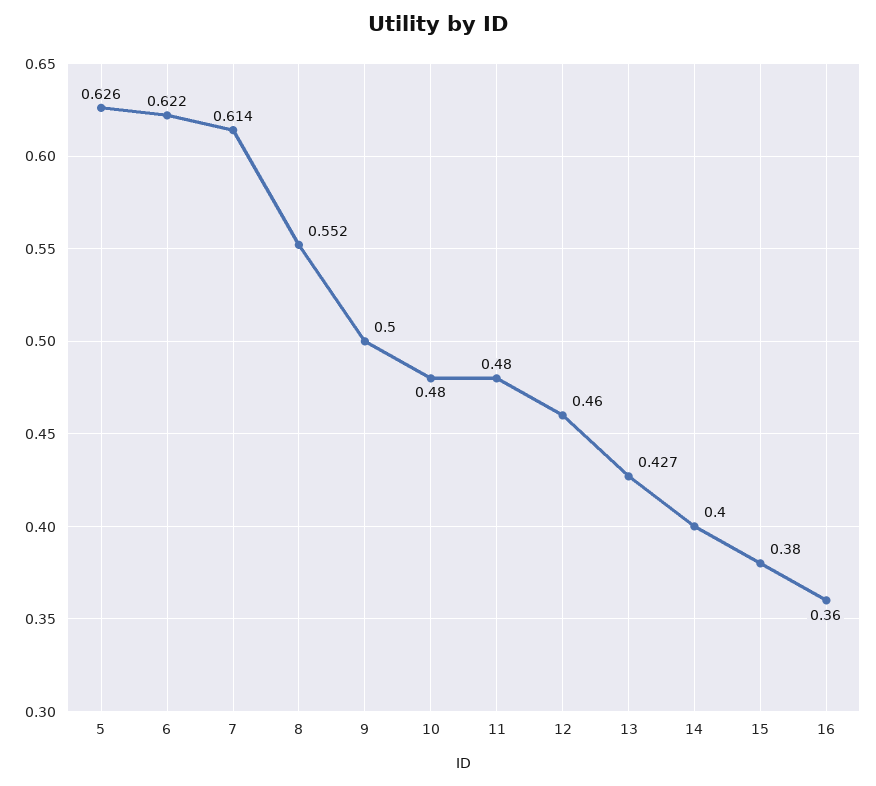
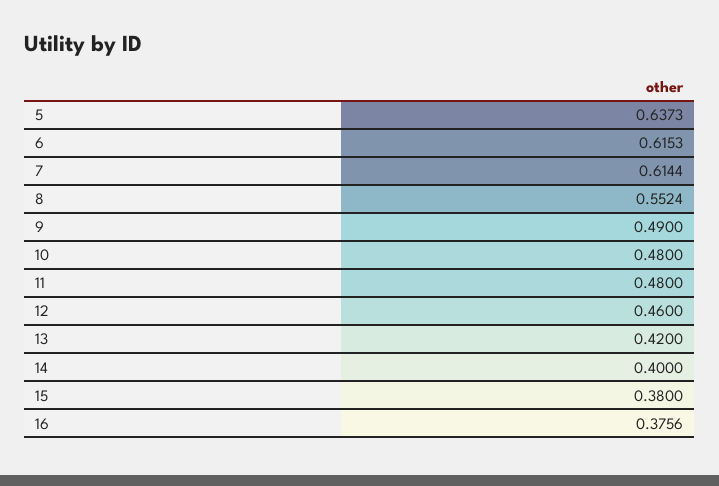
5: 0.626 -> 0.6373
6: 0.622 -> 0.6153
9: 0.5 -> 0.49
13: 0.427 -> 0.42
16: 0.36 -> 0.3756

